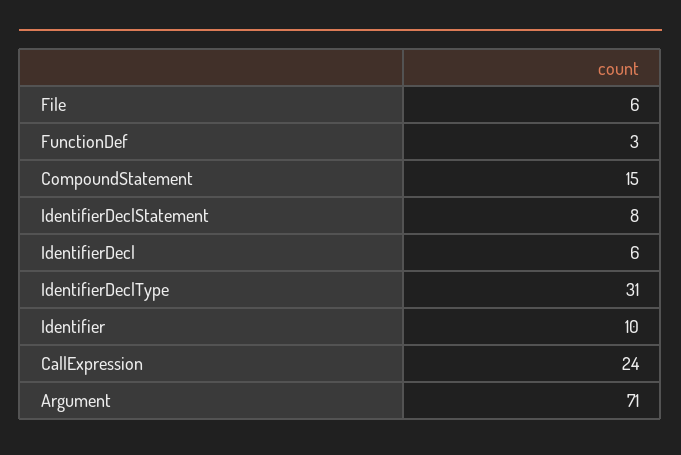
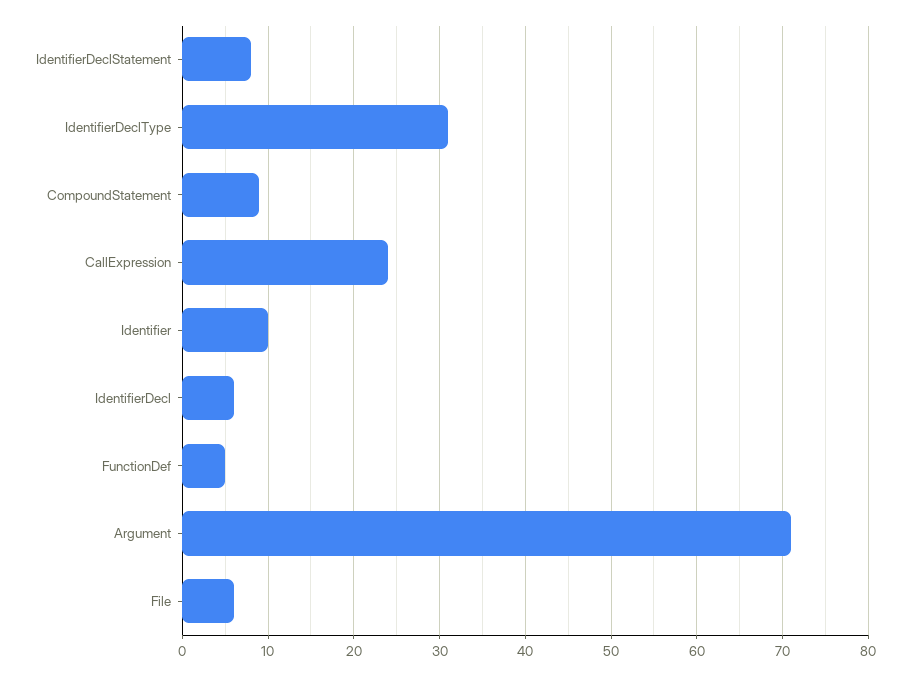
FunctionDef: 3 -> 5
CompoundStatement: 15 -> 9

